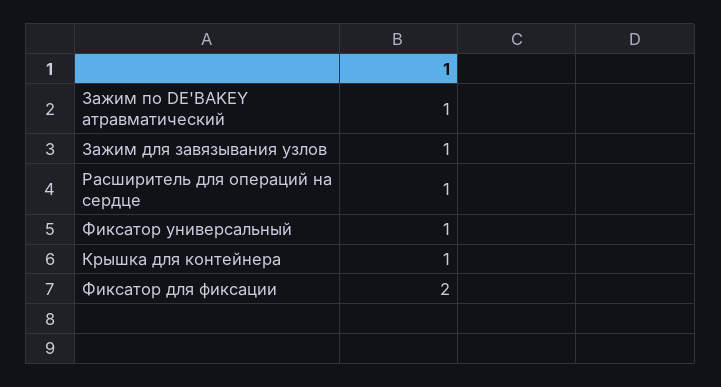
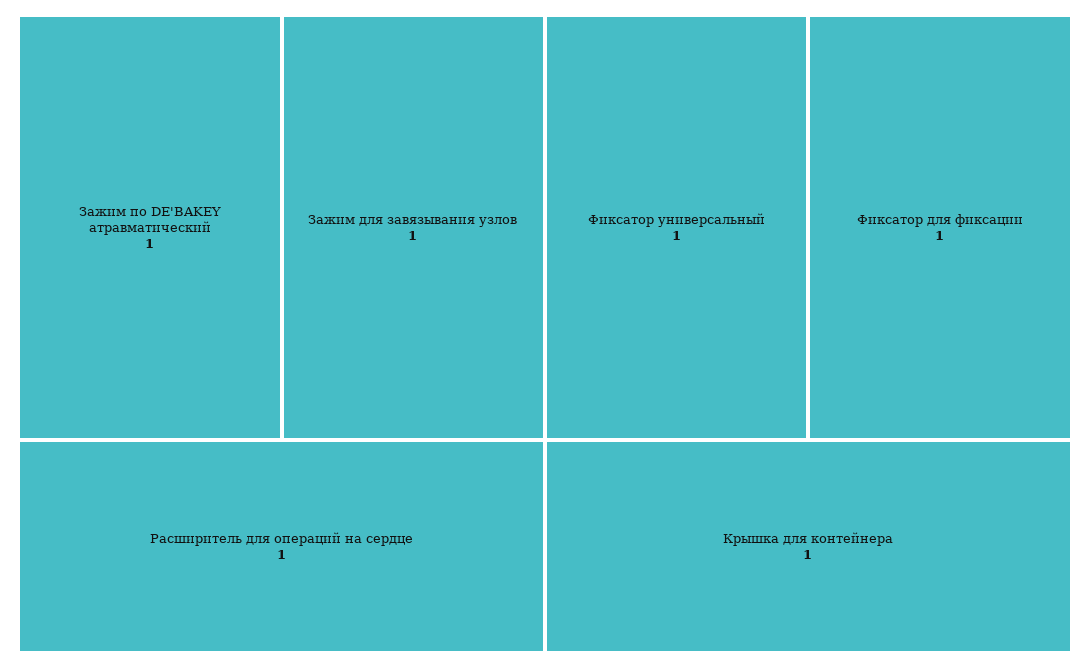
Фиксатор для фиксации: 2 -> 1

